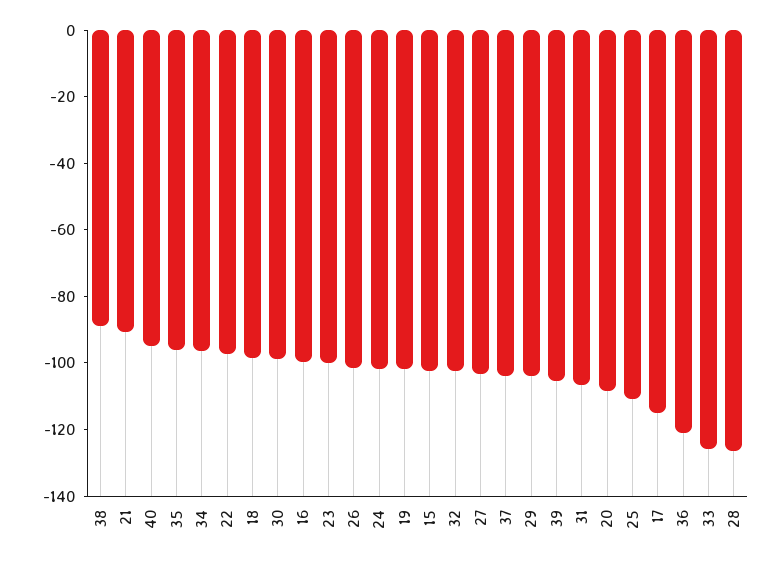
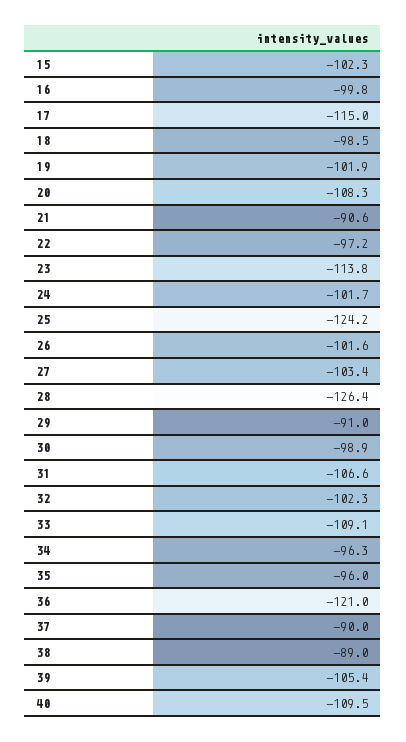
40: -95 -> -109.5
23: -100 -> -113.8
37: -105 -> -90
29: -105 -> -91
25: -110 -> -124.2
33: -125 -> -109.1

